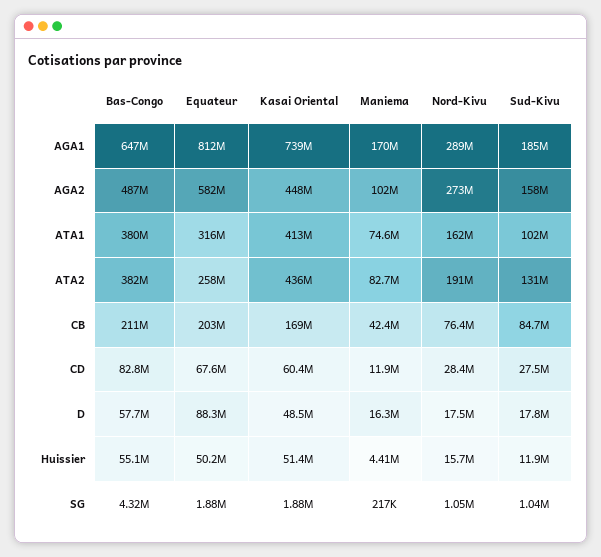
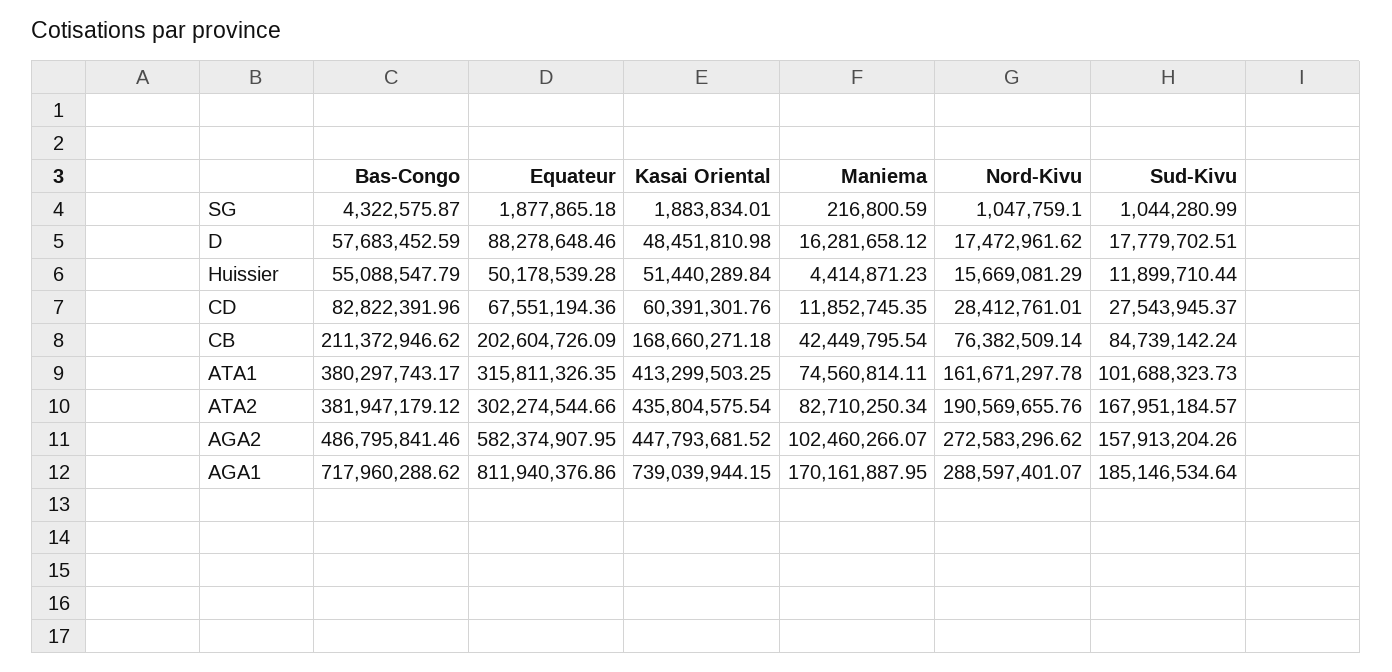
Bas-Congo, AGA1: 647000000 -> 717960288.62
Equateur, ATA2: 258000000 -> 302274544.66
Sud-Kivu, ATA2: 131000000 -> 167951184.57

